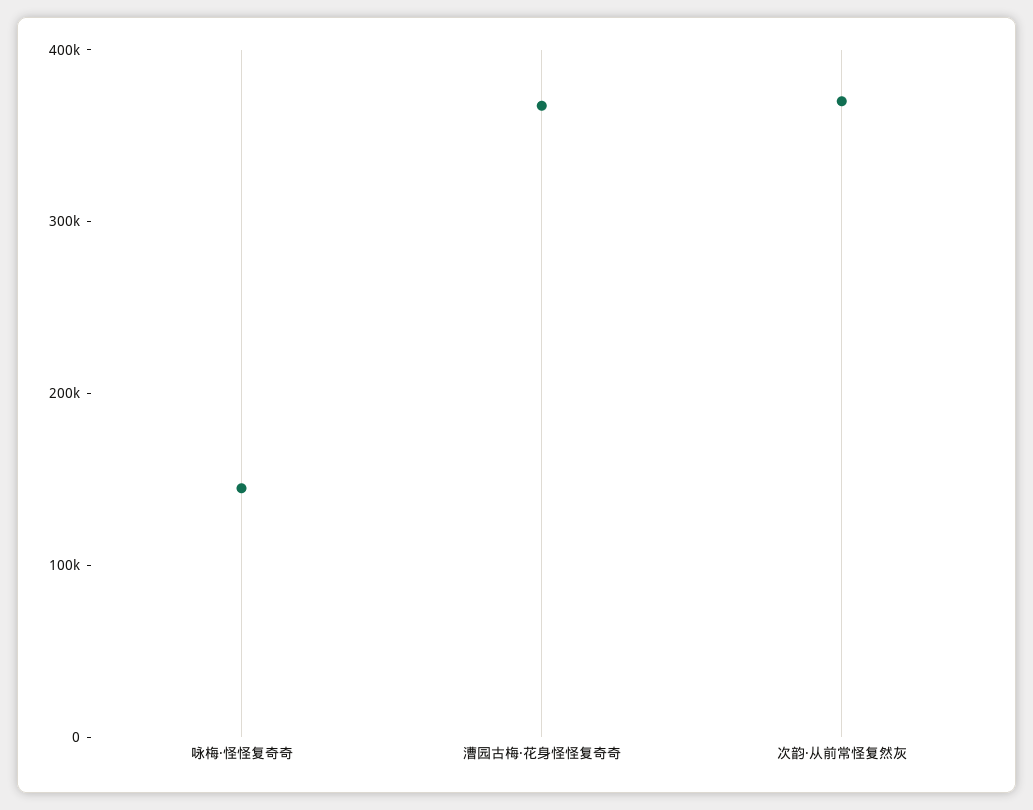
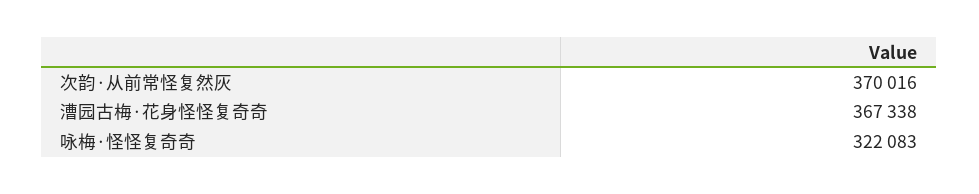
咏梅·怪怪复奇奇: 140000 -> 322083

